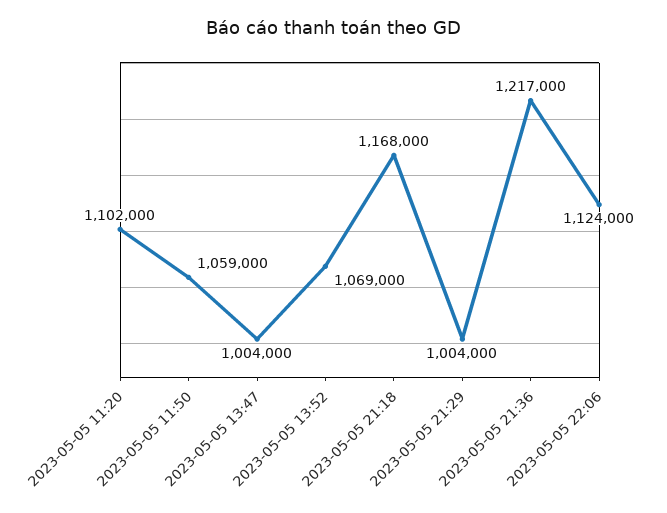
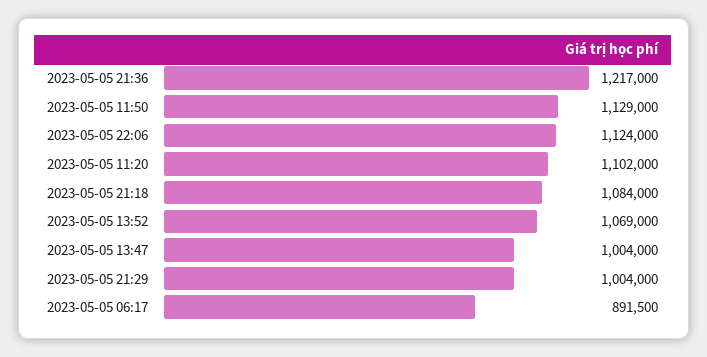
2023-05-05 11:50: 1059000 -> 1129000
2023-05-05 21:18: 1168000 -> 1084000
2023-05-05 06:17: none -> 891500

